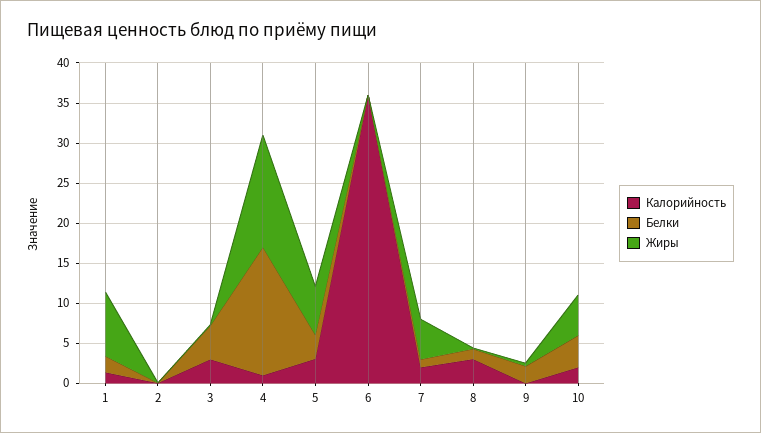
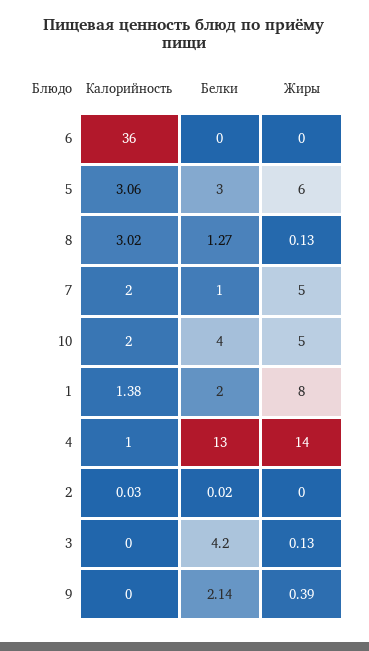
Калорийность, 3: 3 -> 0
Белки, 4: 16 -> 13

